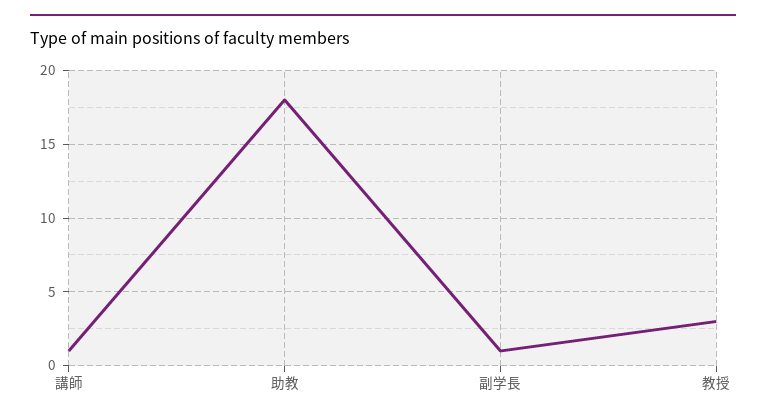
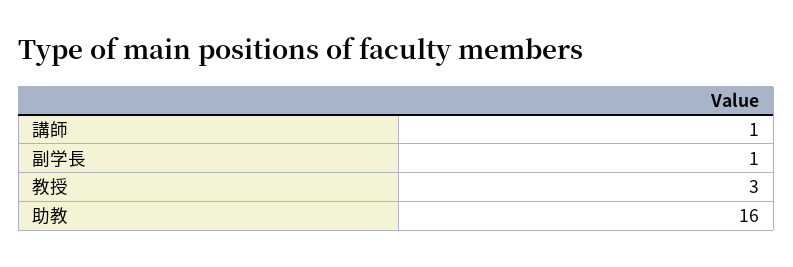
助教: 18 -> 16

